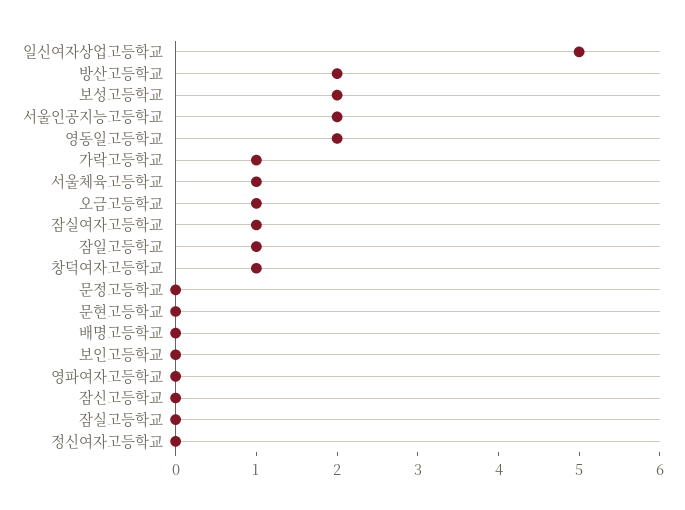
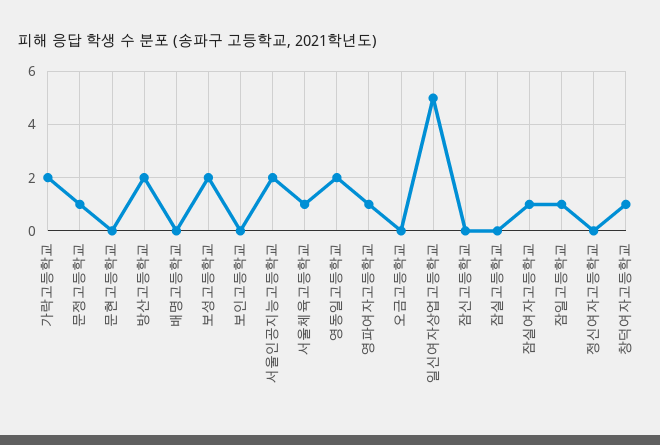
가락고등학교: 1 -> 2
오금고등학교: 1 -> 0
문정고등학교: 0 -> 1
영파여자고등학교: 0 -> 1

